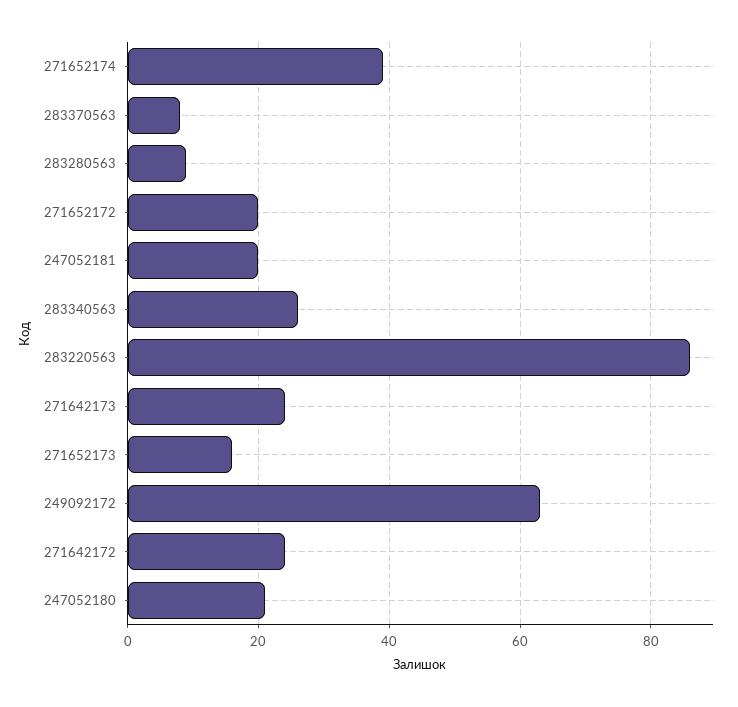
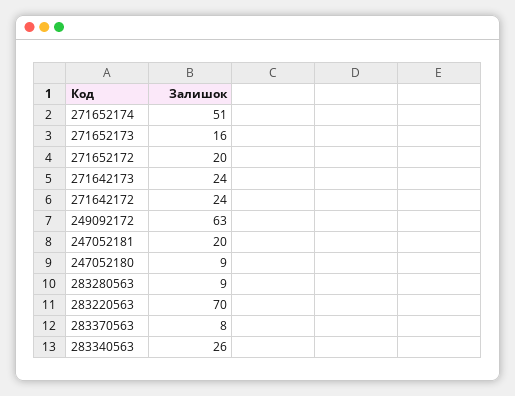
271652174: 40 -> 51
283220563: 85 -> 70
247052180: 20 -> 9

